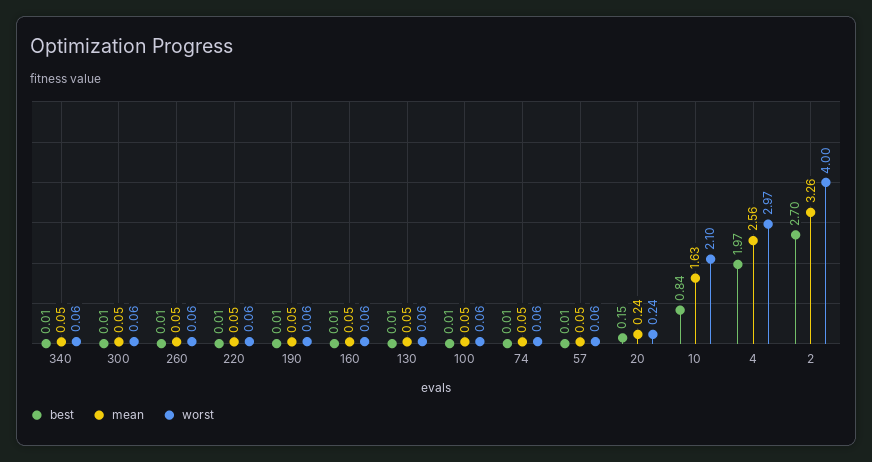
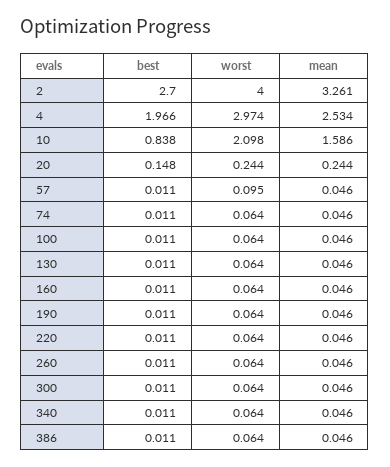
worst, 57: 0.06 -> 0.095
mean, 10: 1.63 -> 1.586
mean, 4: 2.56 -> 2.534
best, 386: none -> 0.011
worst, 386: none -> 0.064
mean, 386: none -> 0.046

